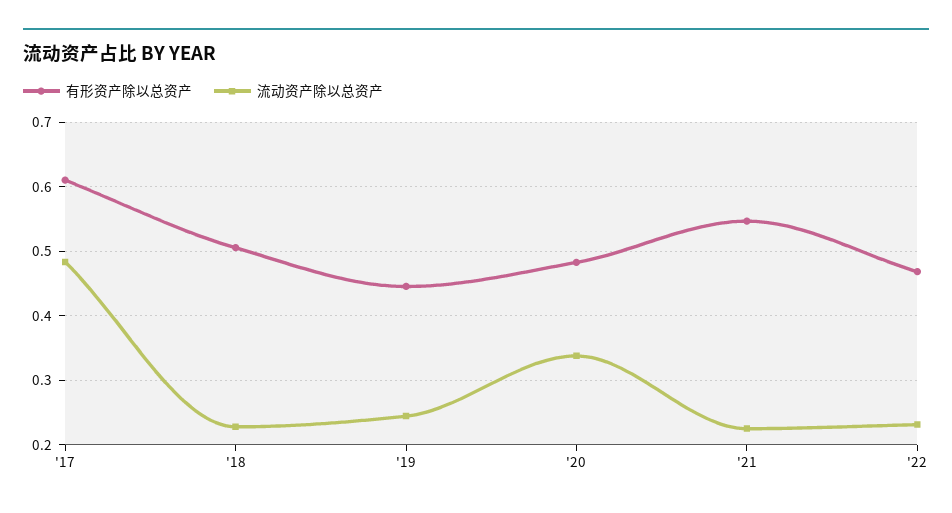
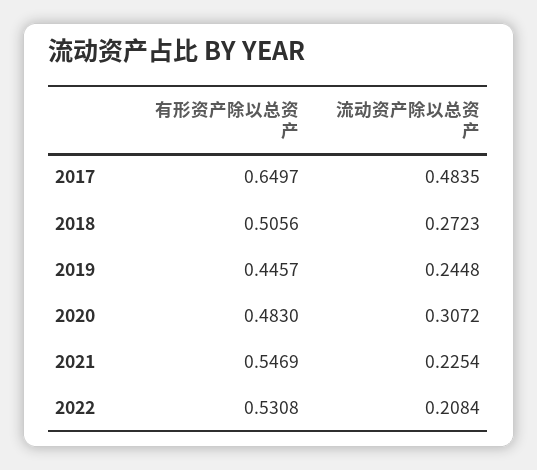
有形资产除以总资产, '17: 0.61 -> 0.6497
流动资产除以总资产, '18: 0.23 -> 0.2723
流动资产除以总资产, '20: 0.34 -> 0.3072
有形资产除以总资产, '22: 0.47 -> 0.5308
流动资产除以总资产, '22: 0.23 -> 0.2084

